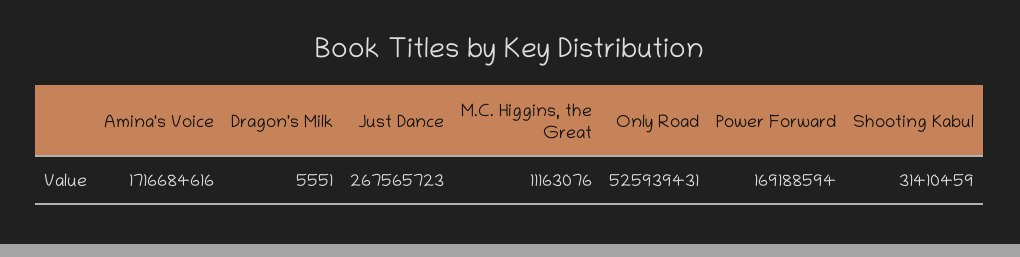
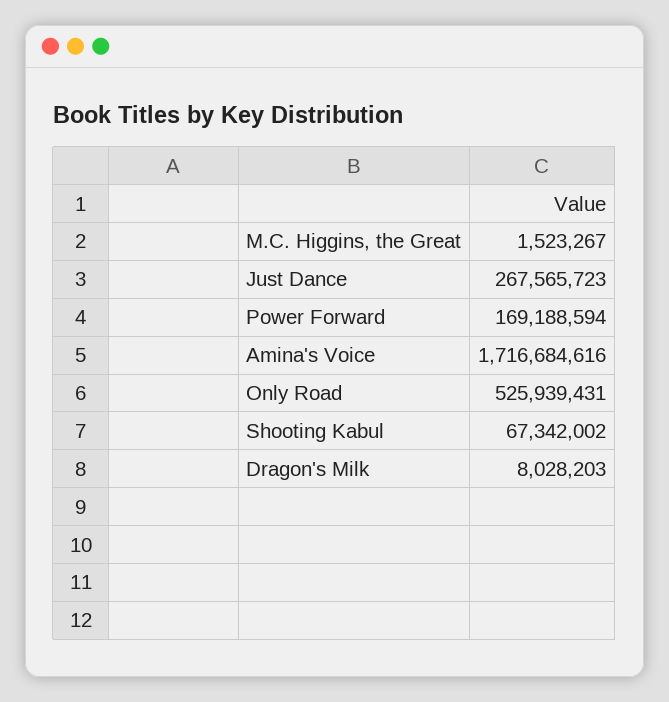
Dragon's Milk: 5551 -> 8028203
M.C. Higgins, the Great: 11163076 -> 1523267
Shooting Kabul: 31410459 -> 67342002

